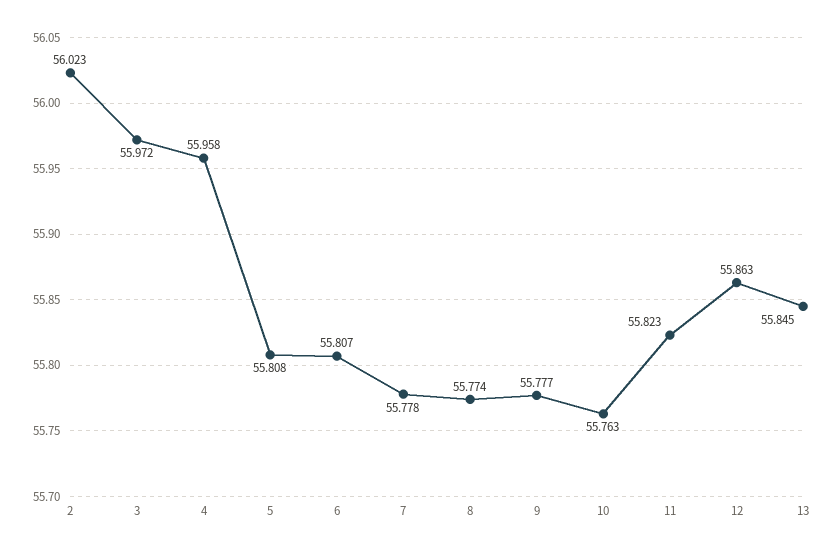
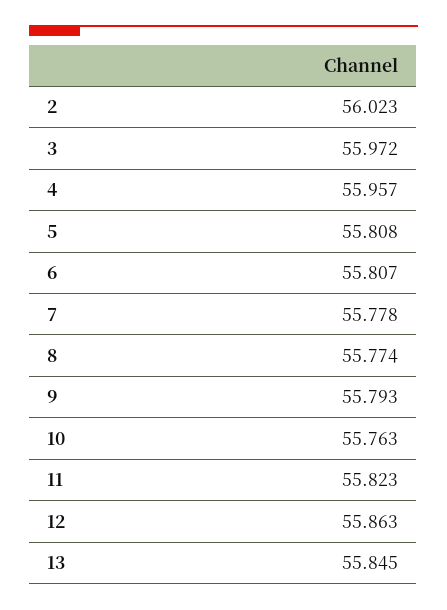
4: 55.958 -> 55.957
9: 55.777 -> 55.793

